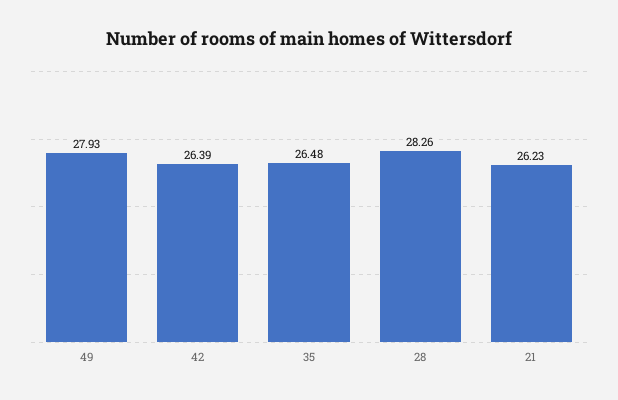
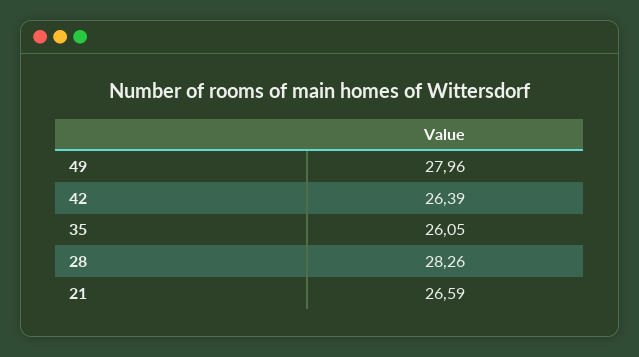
49: 27.93 -> 27.96
35: 26.48 -> 26.05
21: 26.23 -> 26.59

